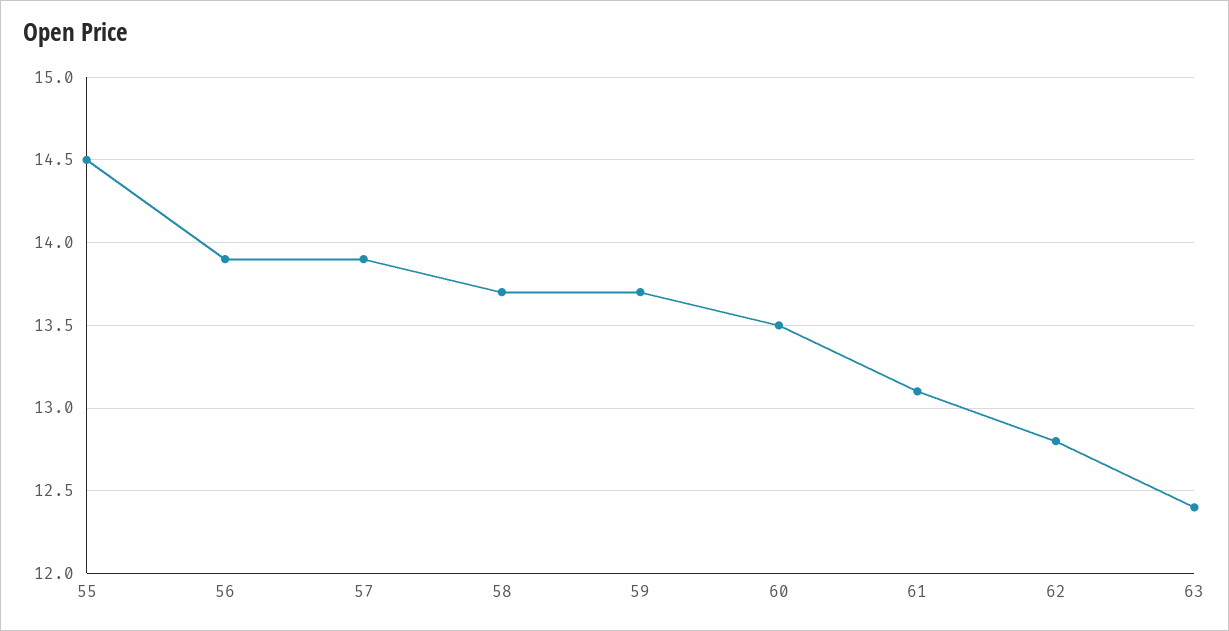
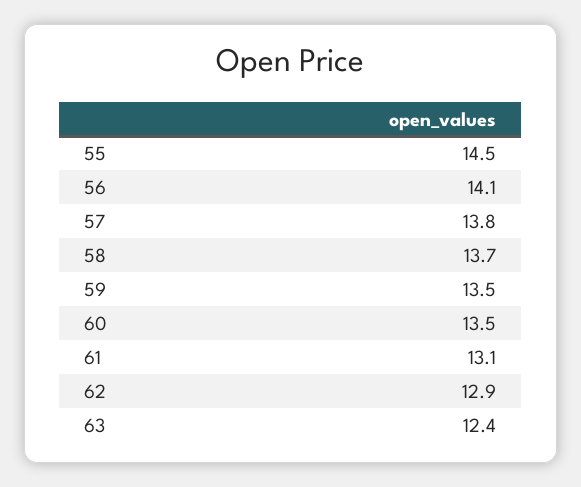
56: 13.9 -> 14.1
57: 13.9 -> 13.8
59: 13.7 -> 13.5
62: 12.8 -> 12.9

